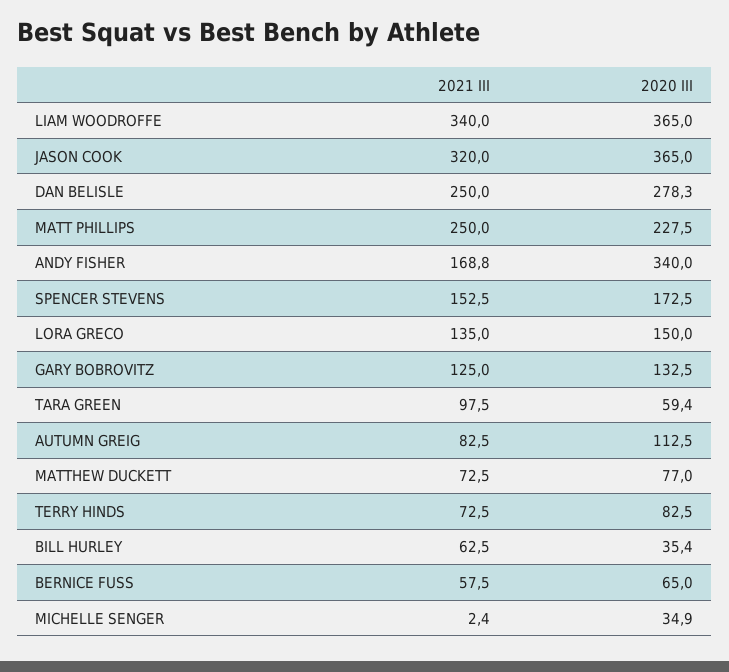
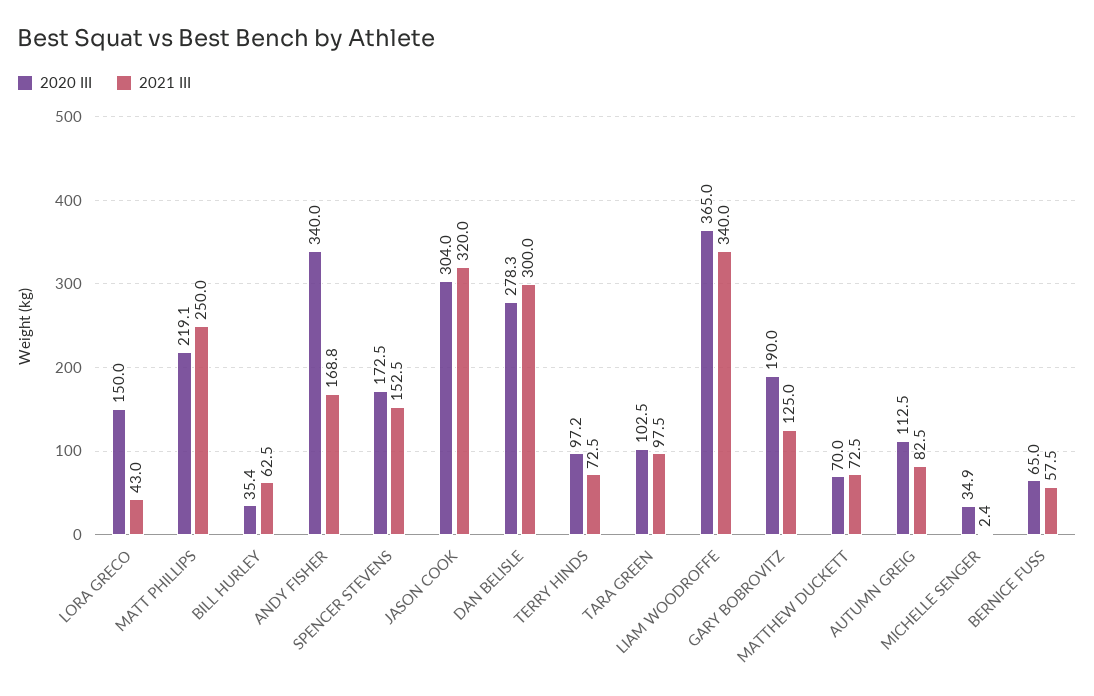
2020 III, JASON COOK: 365 -> 304
2021 III, DAN BELISLE: 250 -> 300
2020 III, MATT PHILLIPS: 227.5 -> 219.1
2021 III, LORA GRECO: 135 -> 43
2020 III, GARY BOBROVITZ: 132.5 -> 190
2020 III, TARA GREEN: 59.4 -> 102.5
2020 III, MATTHEW DUCKETT: 77 -> 70
2020 III, TERRY HINDS: 82.5 -> 97.2

